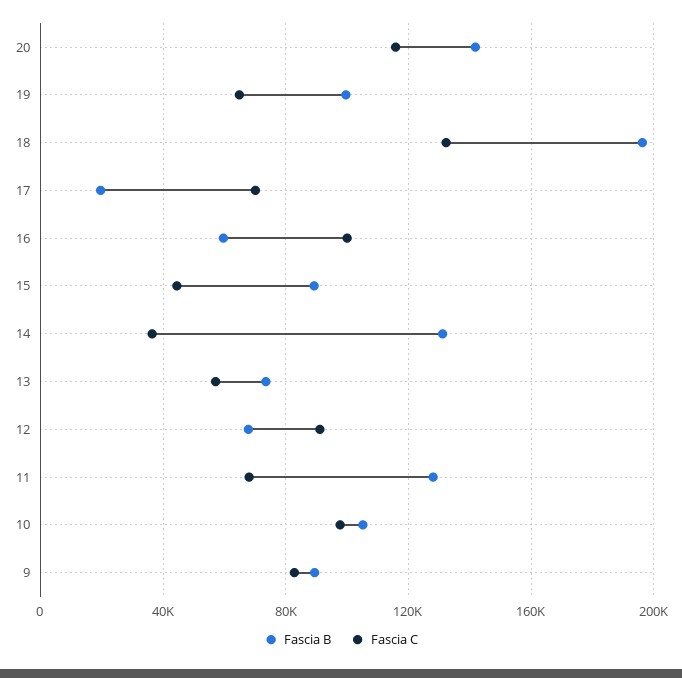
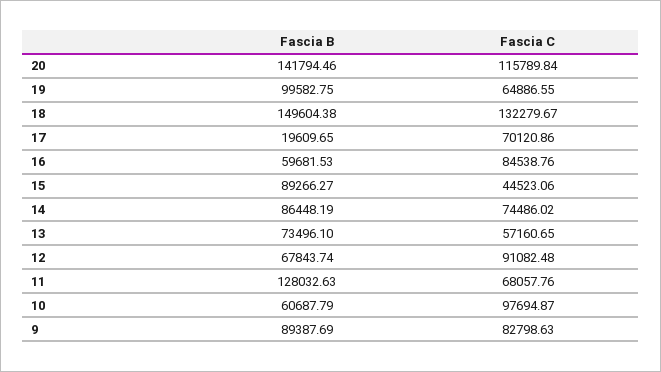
Fascia B, 18: 195000 -> 149604.38
Fascia C, 16: 100000 -> 84538.76
Fascia B, 14: 130000 -> 86448.19
Fascia C, 14: 35000 -> 74486.02
Fascia B, 10: 105000 -> 60687.79

